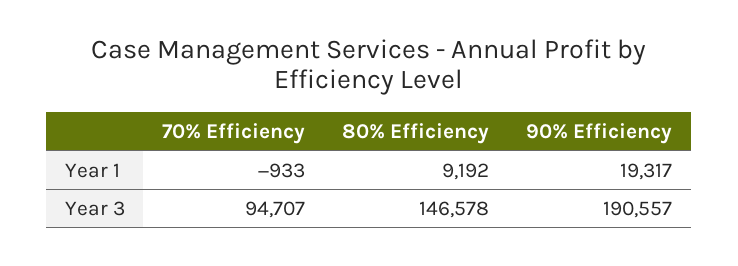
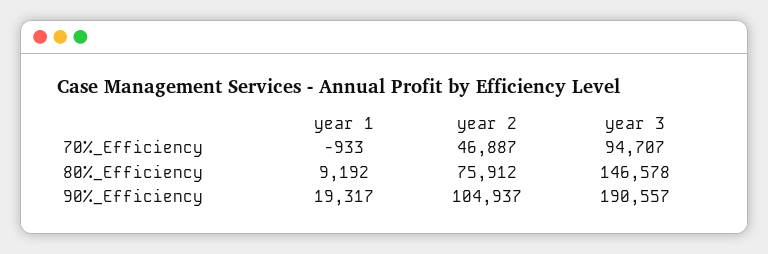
70% Efficiency, year 2: none -> 46887
80% Efficiency, year 2: none -> 75912
90% Efficiency, year 2: none -> 104937

